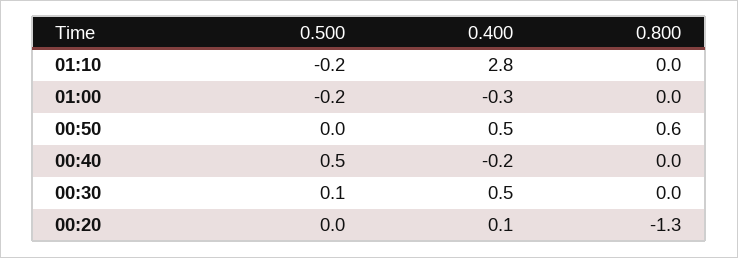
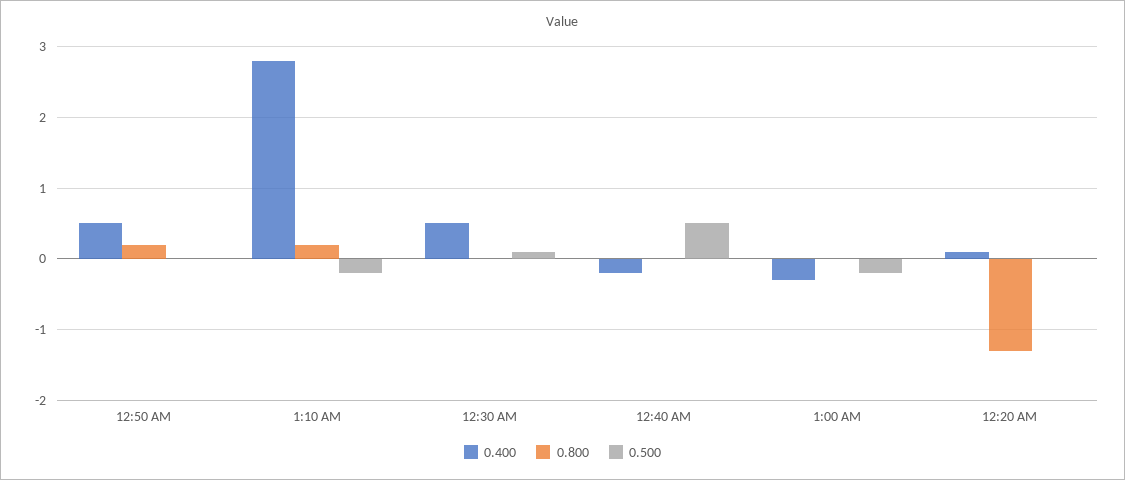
0.800, 01:10: 0 -> 0.2
0.800, 00:50: 0.6 -> 0.2

